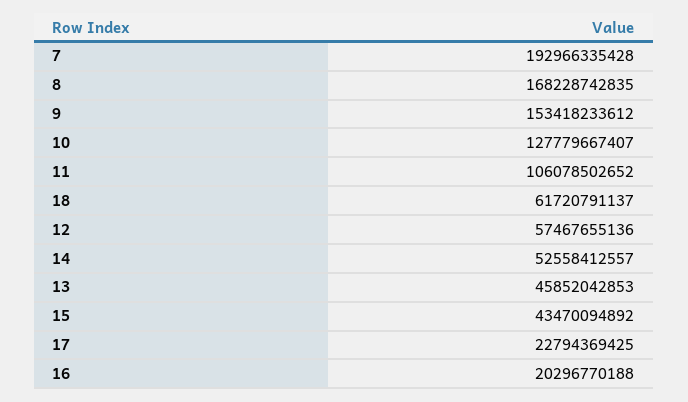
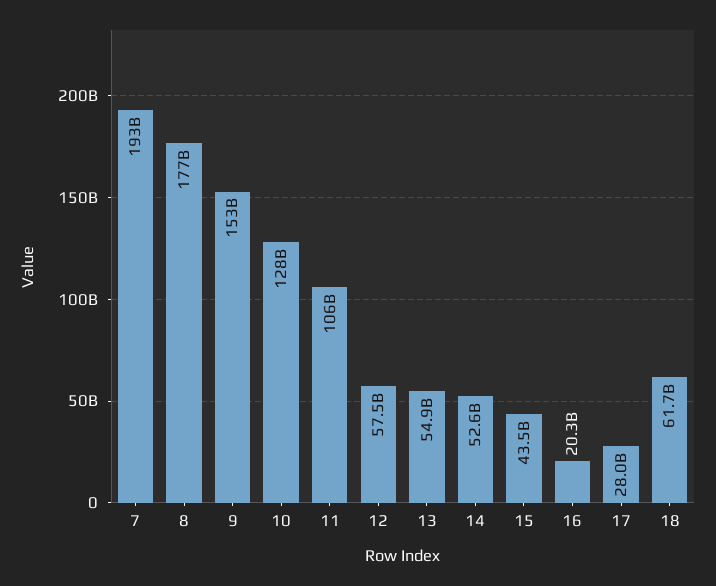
8: 168228742835 -> 177000000000
13: 45852042853 -> 54900000000
17: 22794369425 -> 28000000000

